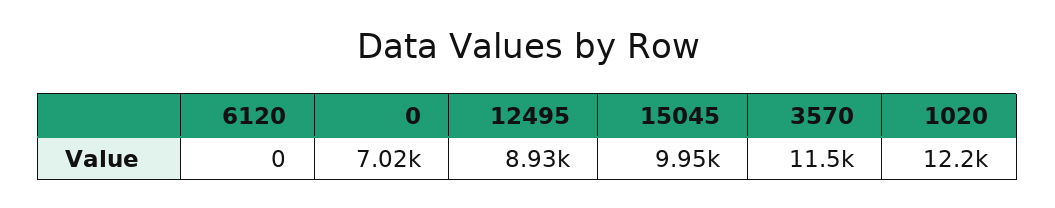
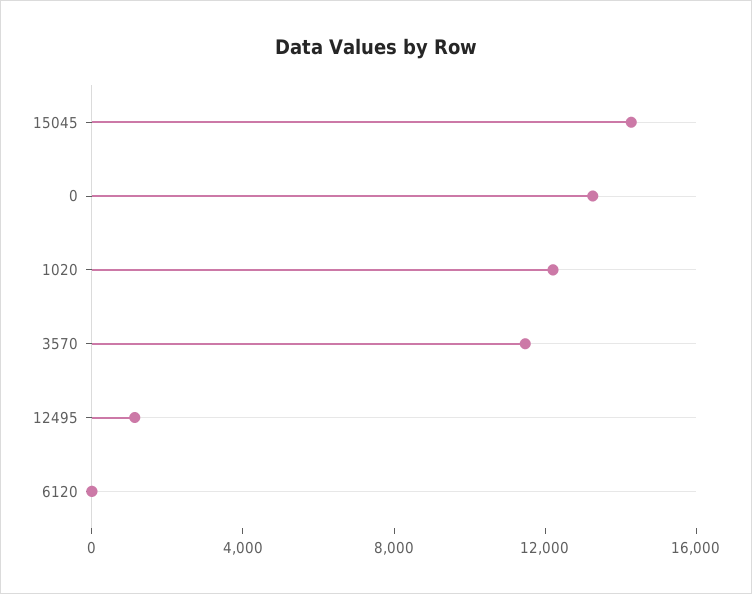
0: 7020 -> 13000
12495: 8930 -> 1000
15045: 9950 -> 14000

